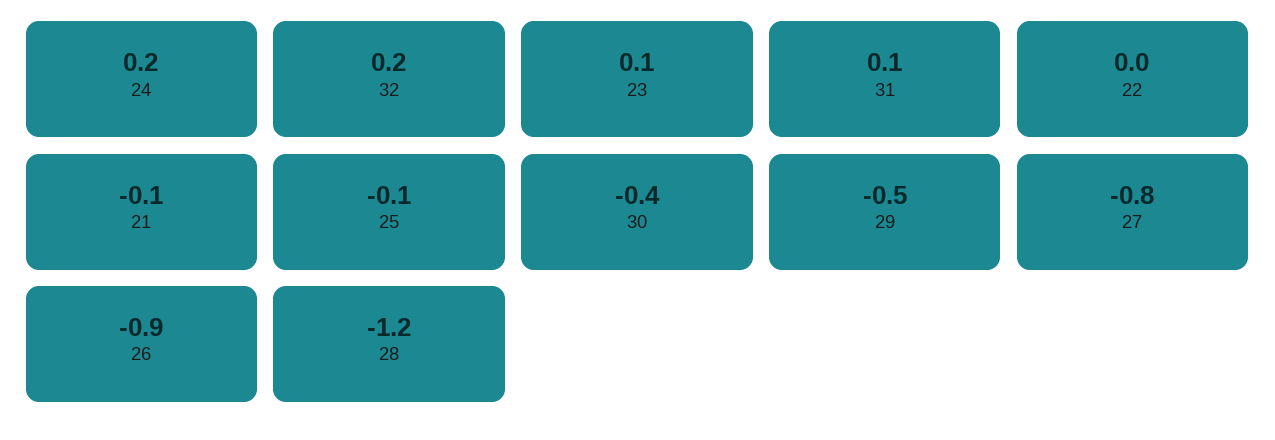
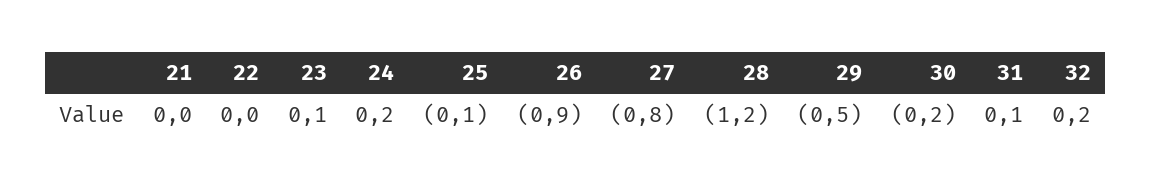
21: -0.1 -> 0
30: -0.4 -> -0.2

